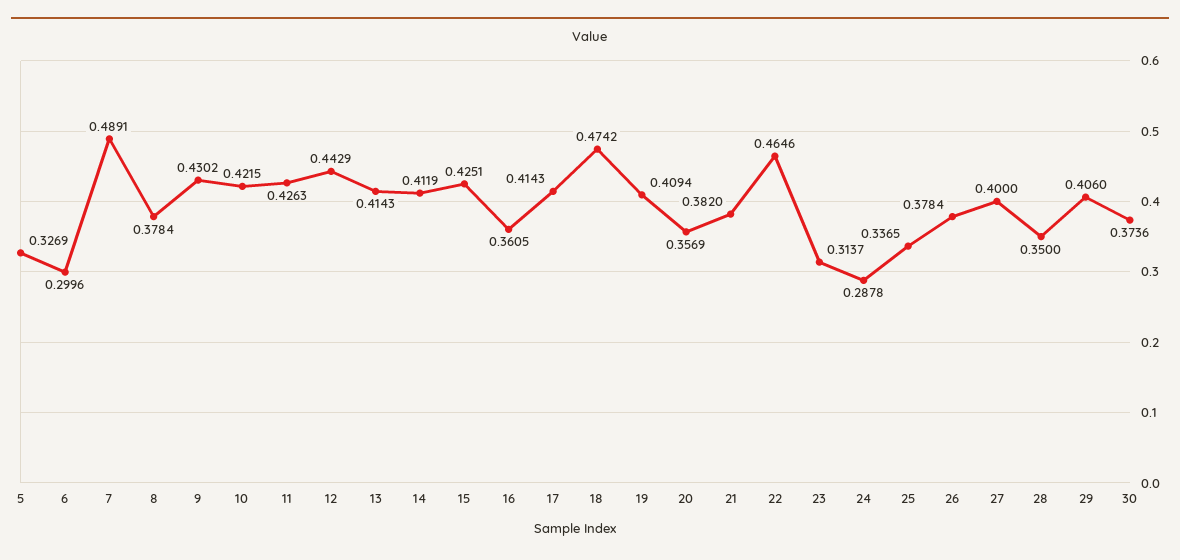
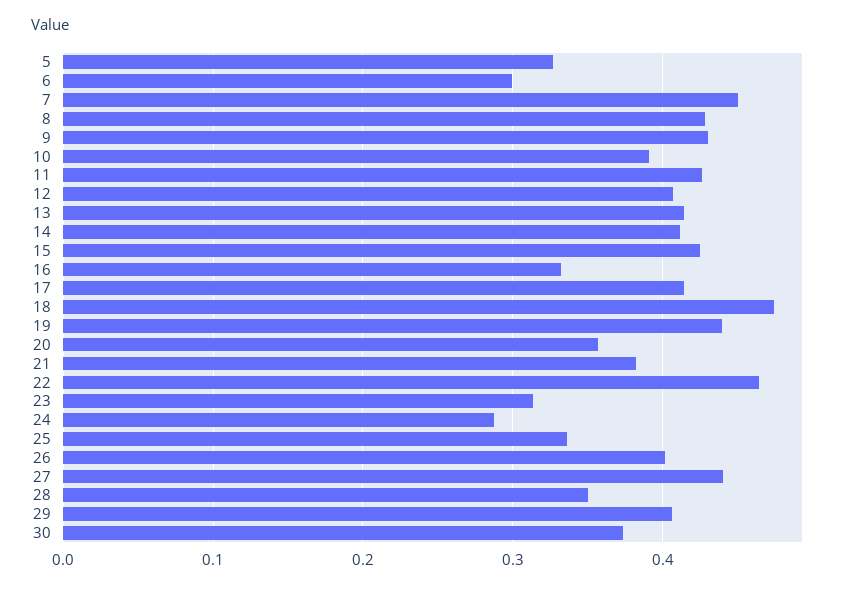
7: 0.4891 -> 0.45
8: 0.3784 -> 0.43
10: 0.4215 -> 0.39
12: 0.4429 -> 0.41
16: 0.3605 -> 0.33
19: 0.4094 -> 0.44
26: 0.3784 -> 0.4
27: 0.4 -> 0.44

